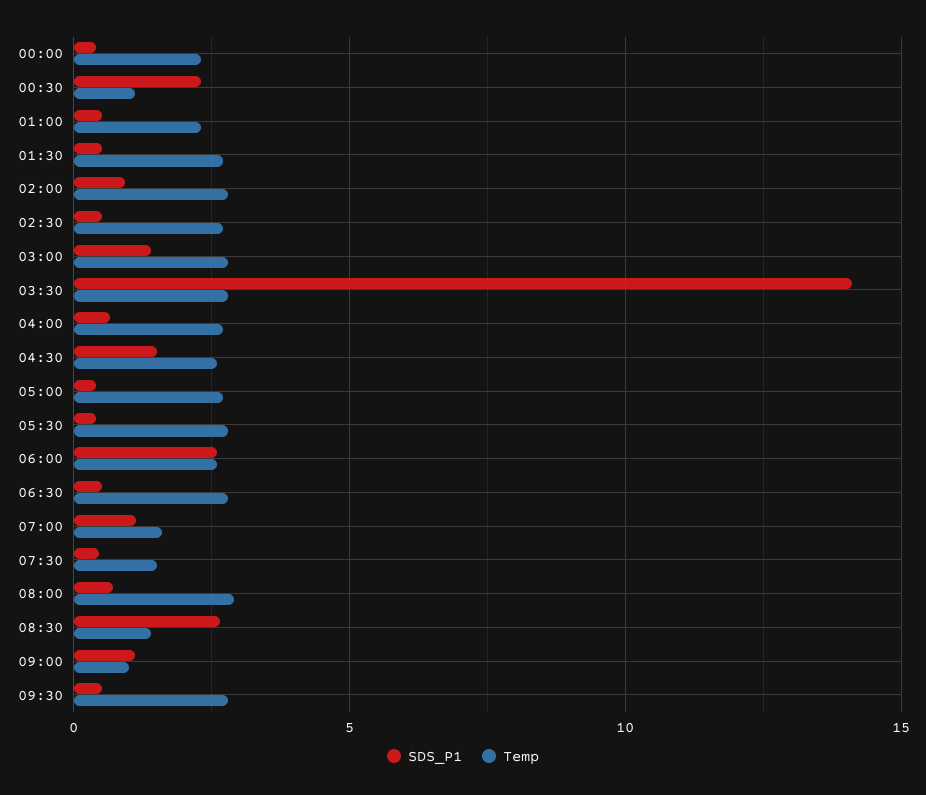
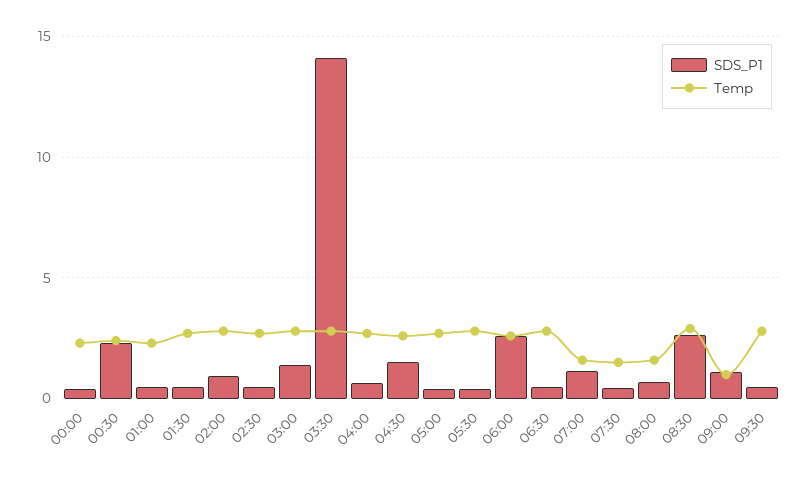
Temp, 00:30: 1 -> 2.5
Temp, 08:00: 3 -> 1.5
Temp, 08:30: 1.5 -> 3

